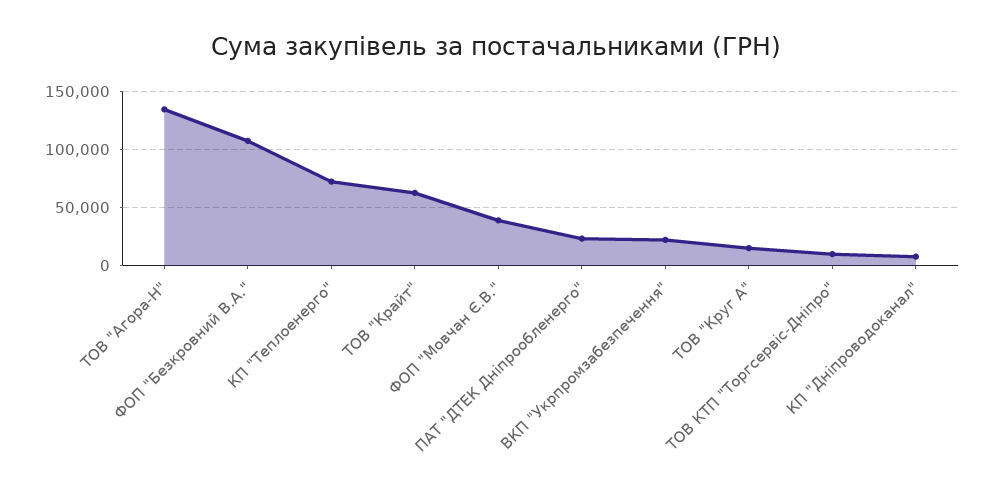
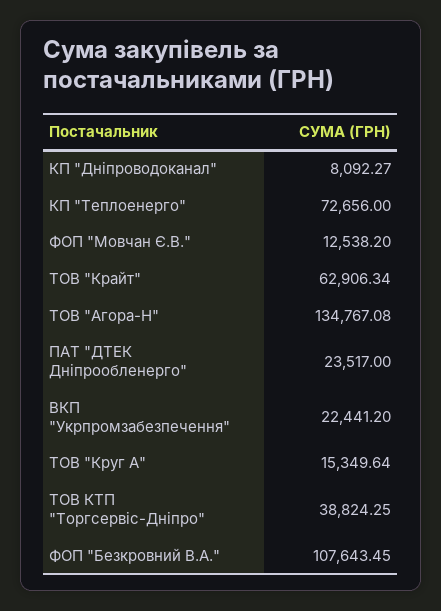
ФОП "Мовчан Є.В.": 40000 -> 12538.2
ТОВ КТП "Торгсервіс-Дніпро": 10000 -> 38824.25

